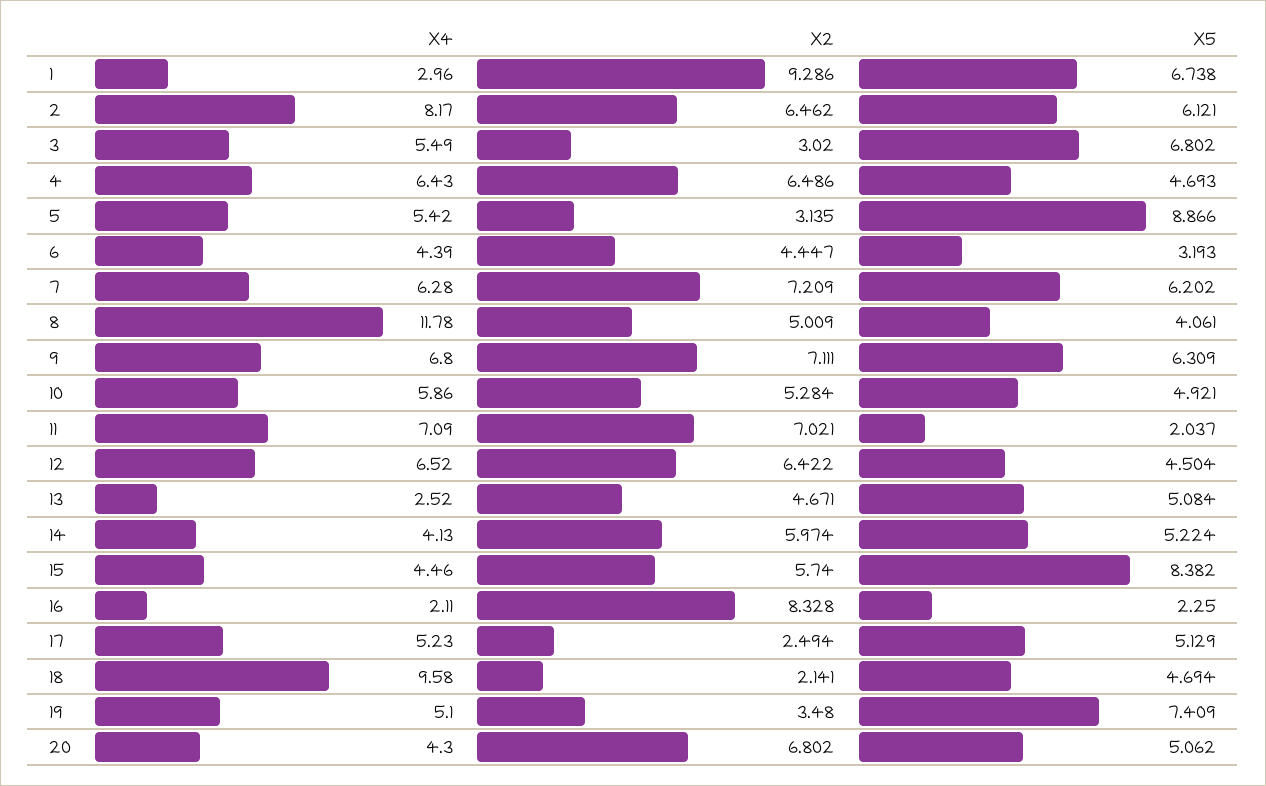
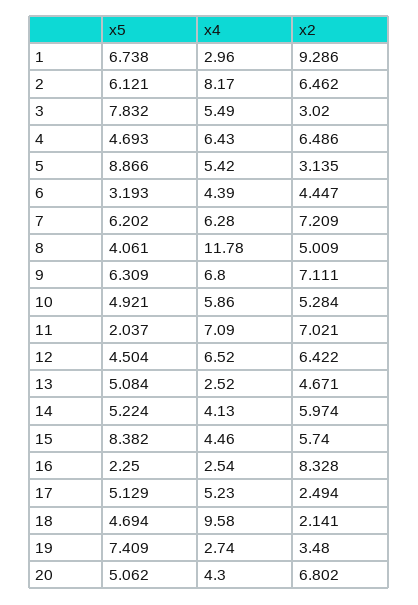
X5, 3: 6.802 -> 7.832
X4, 16: 2.11 -> 2.54
X4, 19: 5.1 -> 2.74

